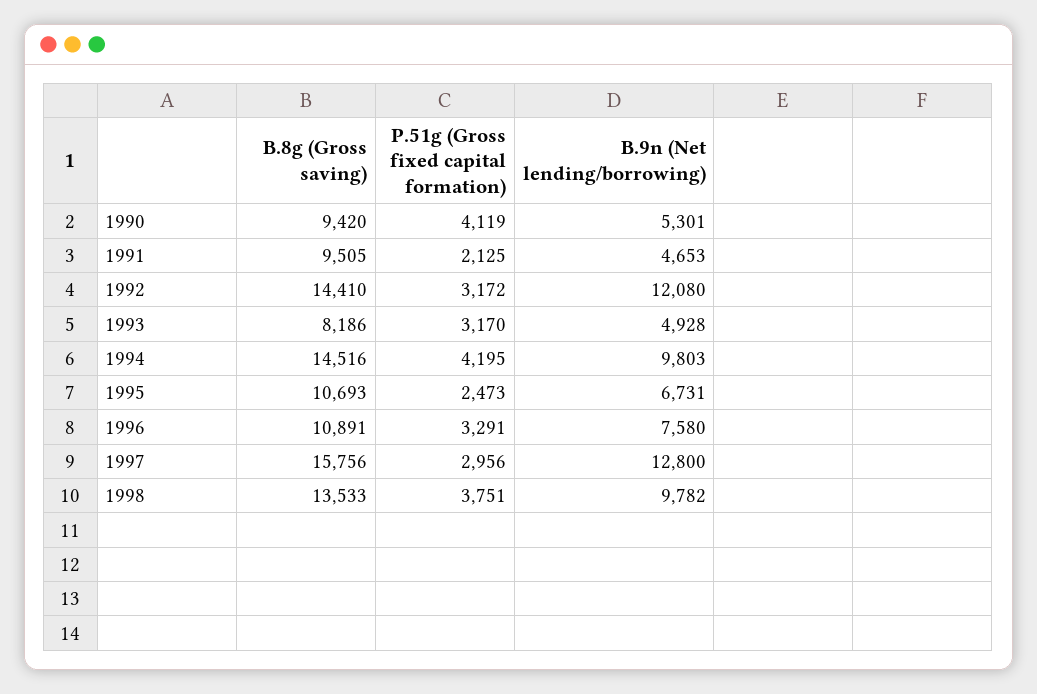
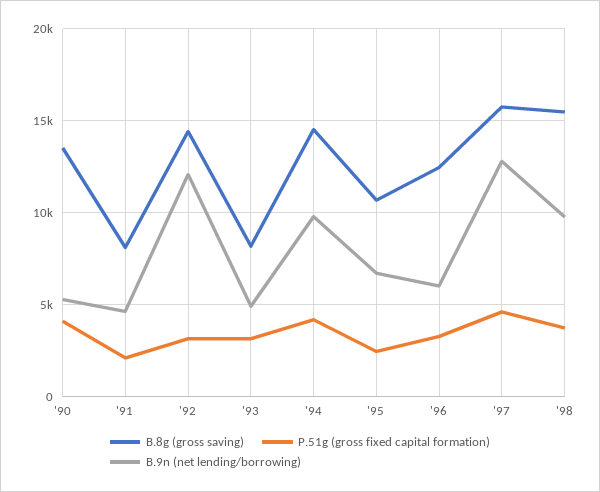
B.8g (Gross saving), 1990: 9420 -> 13500
B.8g (Gross saving), 1991: 9505 -> 8000
B.8g (Gross saving), 1996: 10891 -> 12500
B.9n (Net lending/borrowing), 1996: 7580 -> 6000
P.51g (Gross fixed capital formation), 1997: 2956 -> 4500
B.8g (Gross saving), 1998: 13533 -> 15500

